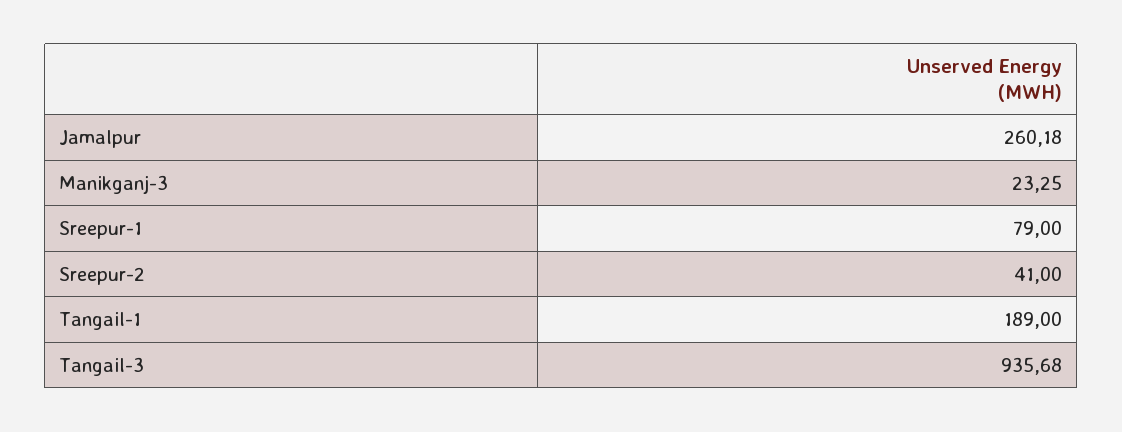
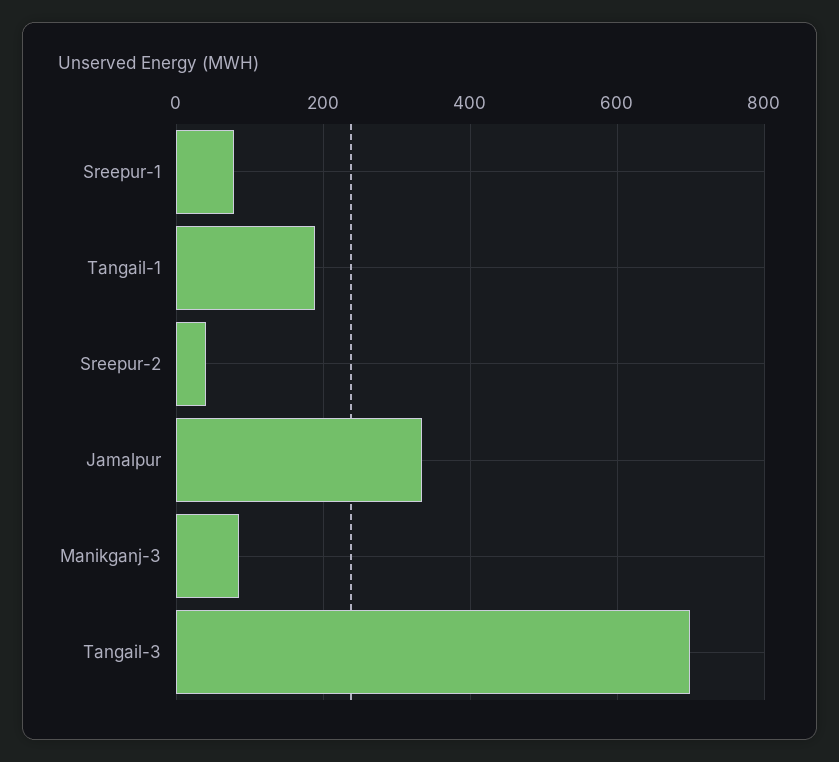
Jamalpur: 260.18 -> 340
Manikganj-3: 23.25 -> 80
Tangail-3: 935.68 -> 700

